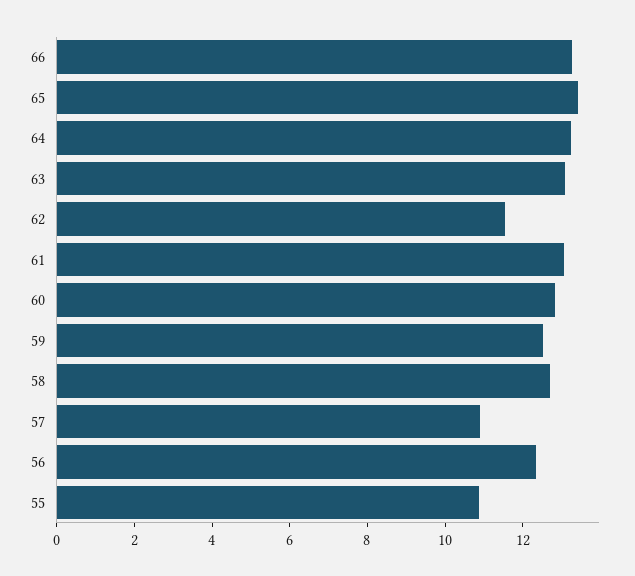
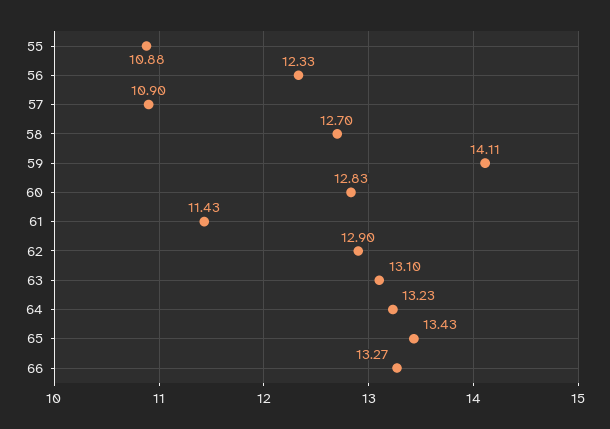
62: 11.5 -> 12.9
61: 13 -> 11.43
59: 12.5 -> 14.11

